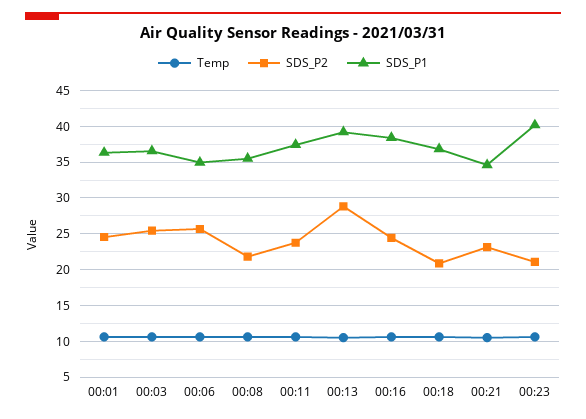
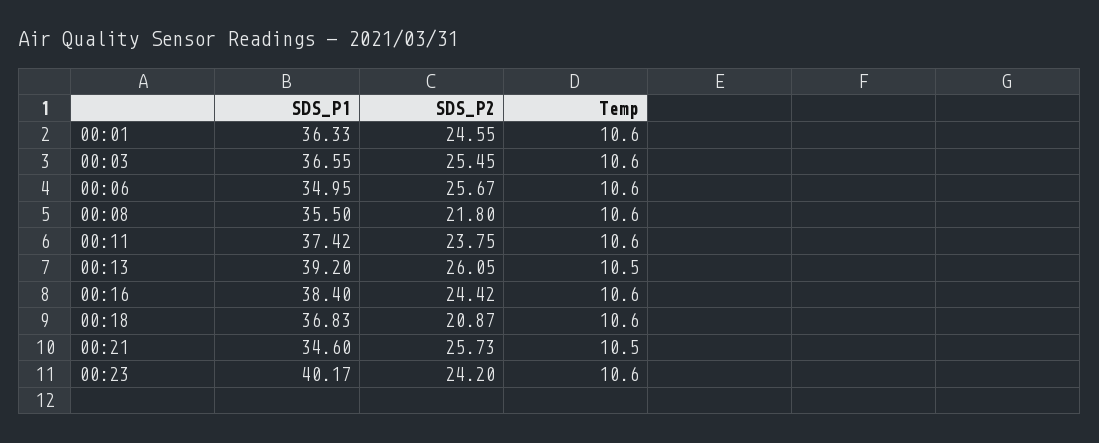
SDS_P2, 00:13: 29 -> 26.05
SDS_P2, 00:21: 23 -> 25.73
SDS_P2, 00:23: 21 -> 24.2

